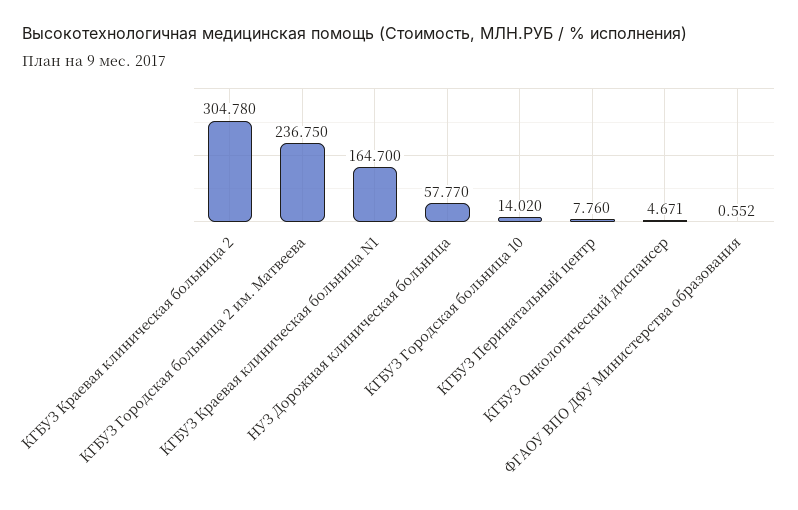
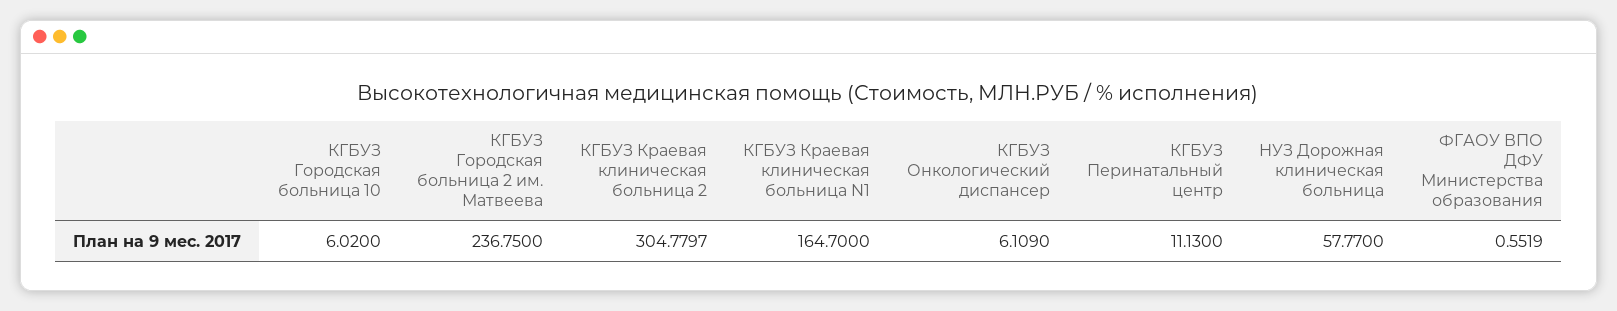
КГБУЗ Городская больница 10: 14.02 -> 6.02
КГБУЗ Перинатальный центр: 7.76 -> 11.13
КГБУЗ Онкологический диспансер: 4.671 -> 6.109

